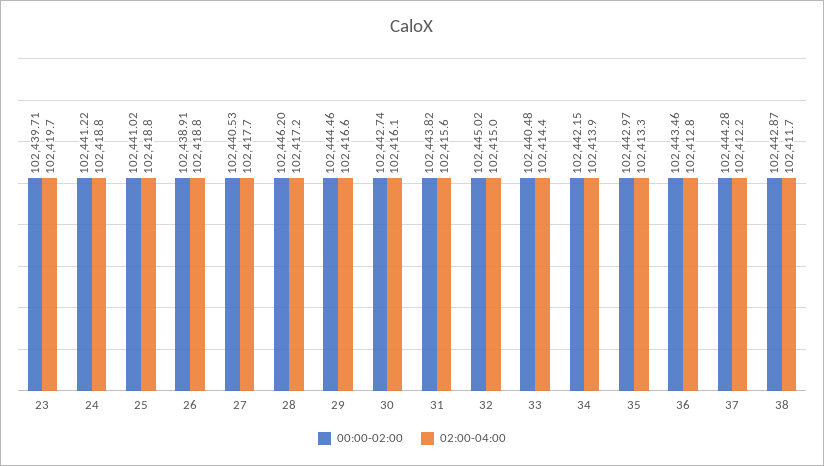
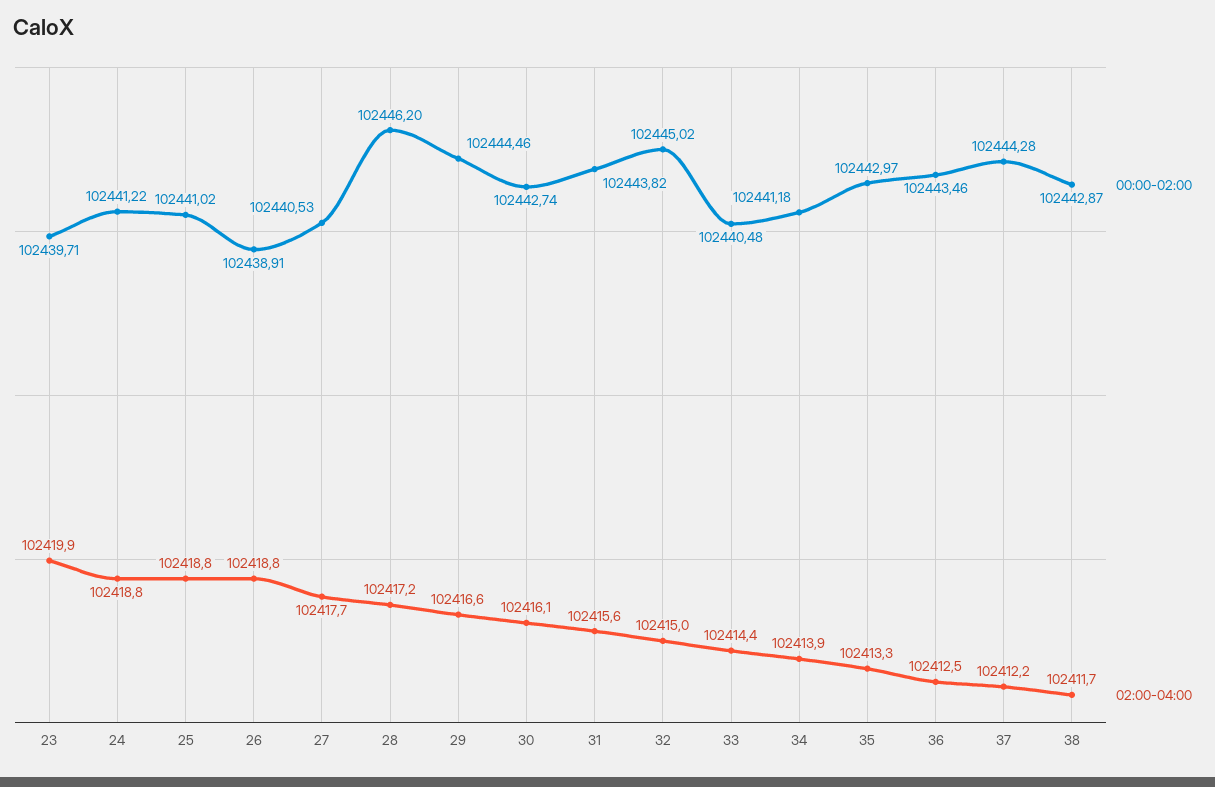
02:00-04:00, 23: 102419.7 -> 102419.9
00:00-02:00, 34: 102442.15 -> 102441.18
02:00-04:00, 36: 102412.8 -> 102412.5

